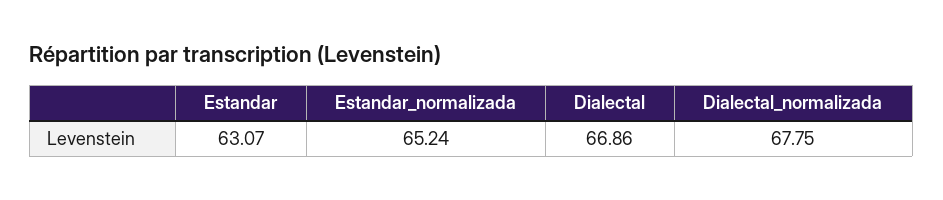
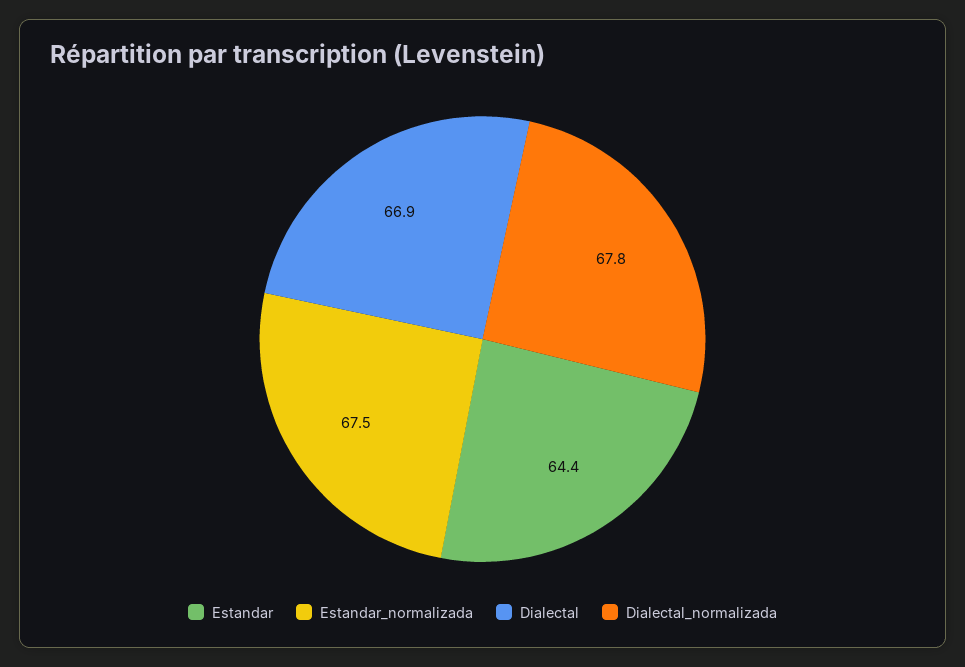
Estandar: 63.07 -> 64.4
Estandar_normalizada: 65.24 -> 67.5

